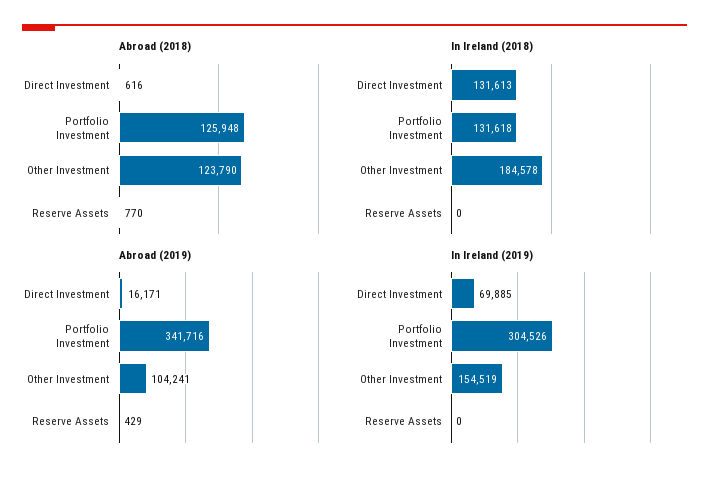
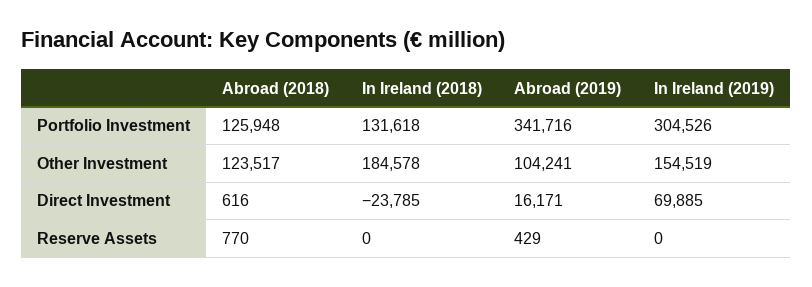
Abroad (2018), Other Investment: 123790 -> 123517
In Ireland (2018), Direct Investment: 131613 -> -23785

